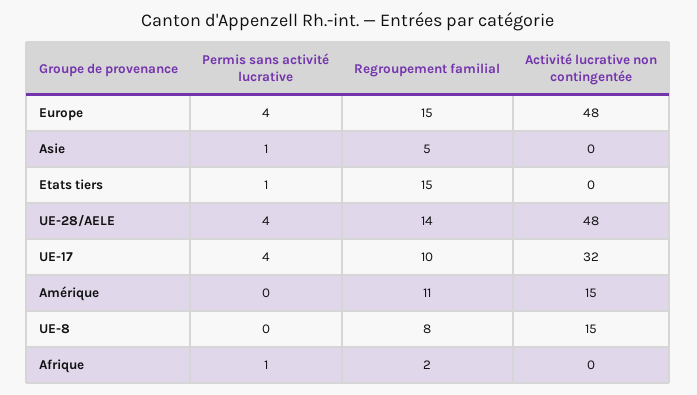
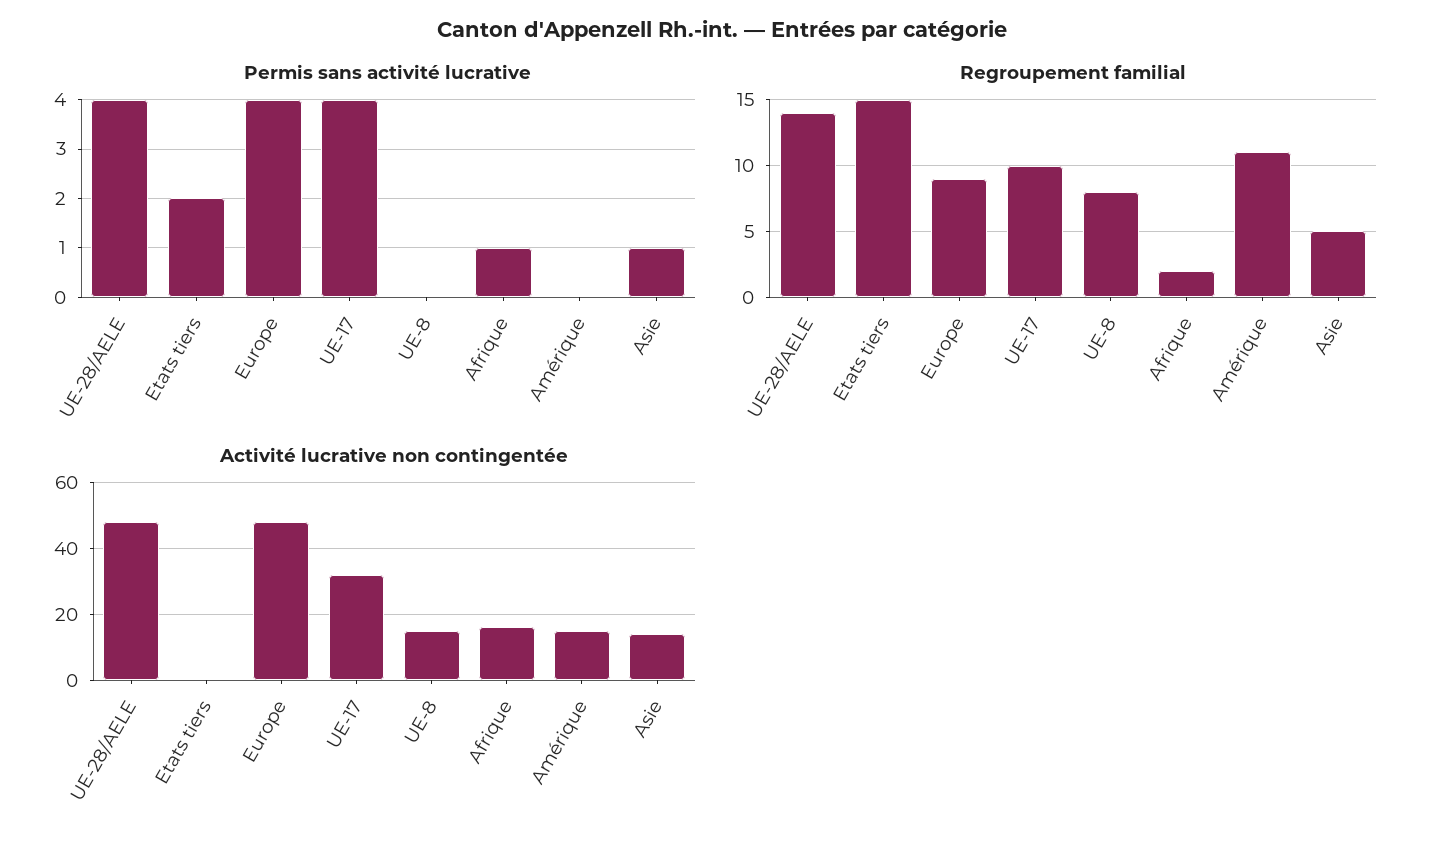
Regroupement familial, Europe: 15 -> 9
Activité lucrative non contingentée, Asie: 0 -> 15
Permis sans activité lucrative, Etats tiers: 1 -> 2
Activité lucrative non contingentée, Afrique: 0 -> 15

